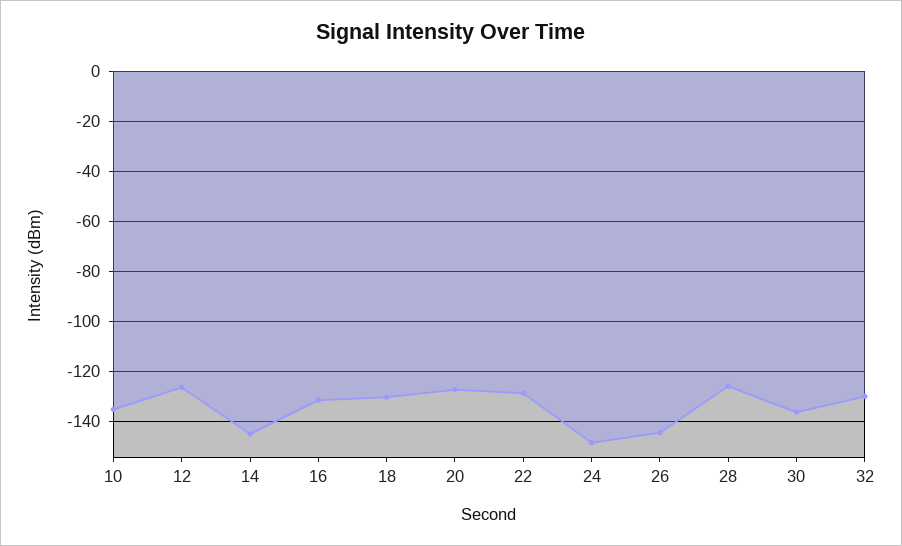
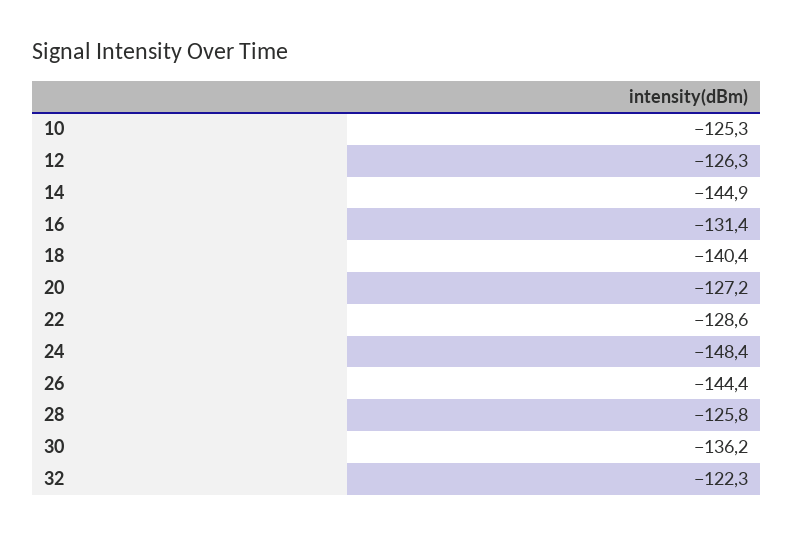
10: -135 -> -125.3
18: -130 -> -140.4
32: -130 -> -122.3

